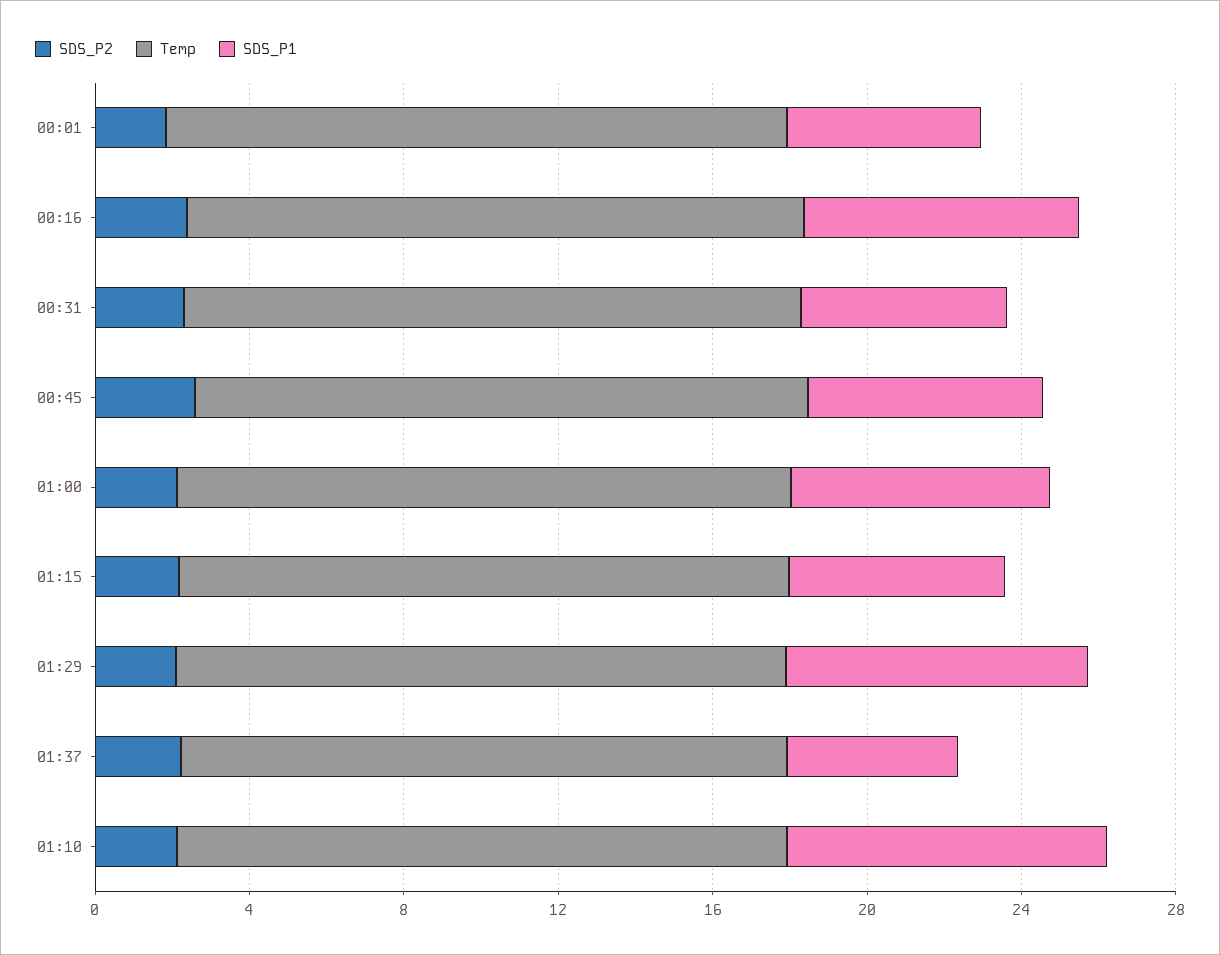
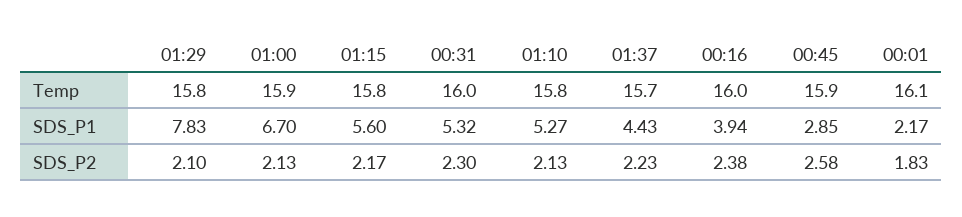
SDS_P1, 00:01: 5 -> 2.17
SDS_P1, 00:16: 7 -> 3.94
SDS_P1, 00:45: 6 -> 2.85
SDS_P1, 01:10: 8 -> 5.27

